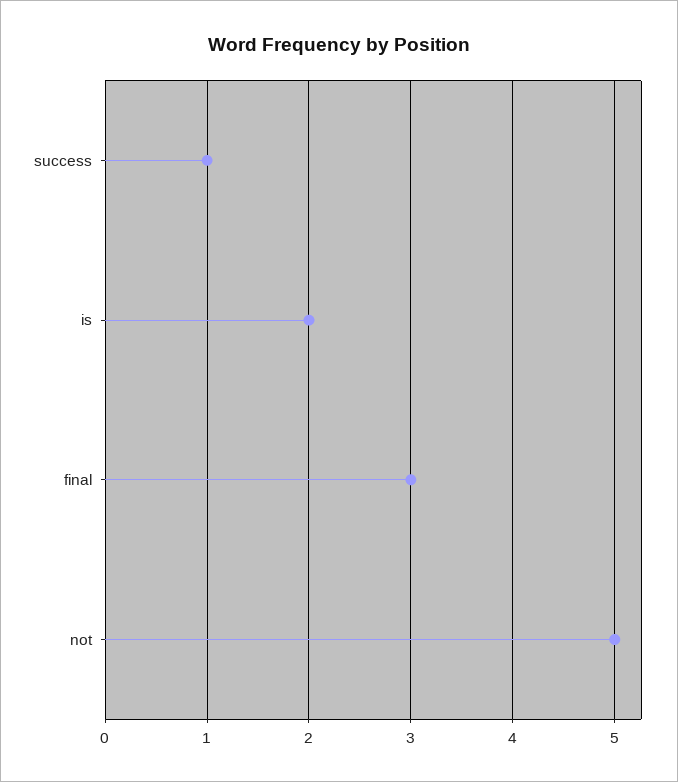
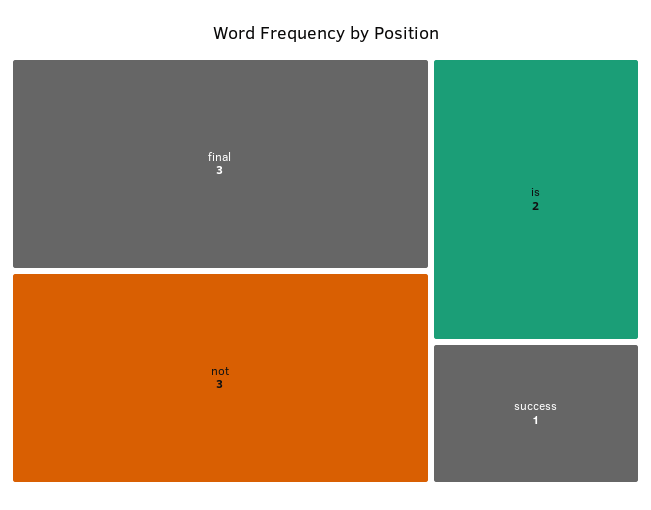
not: 5 -> 3

